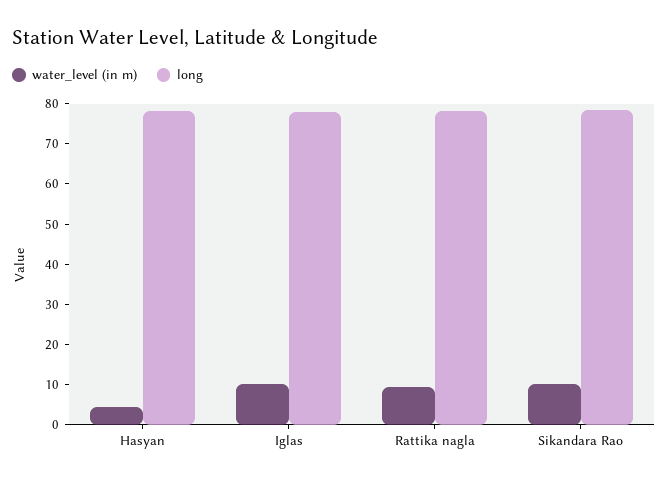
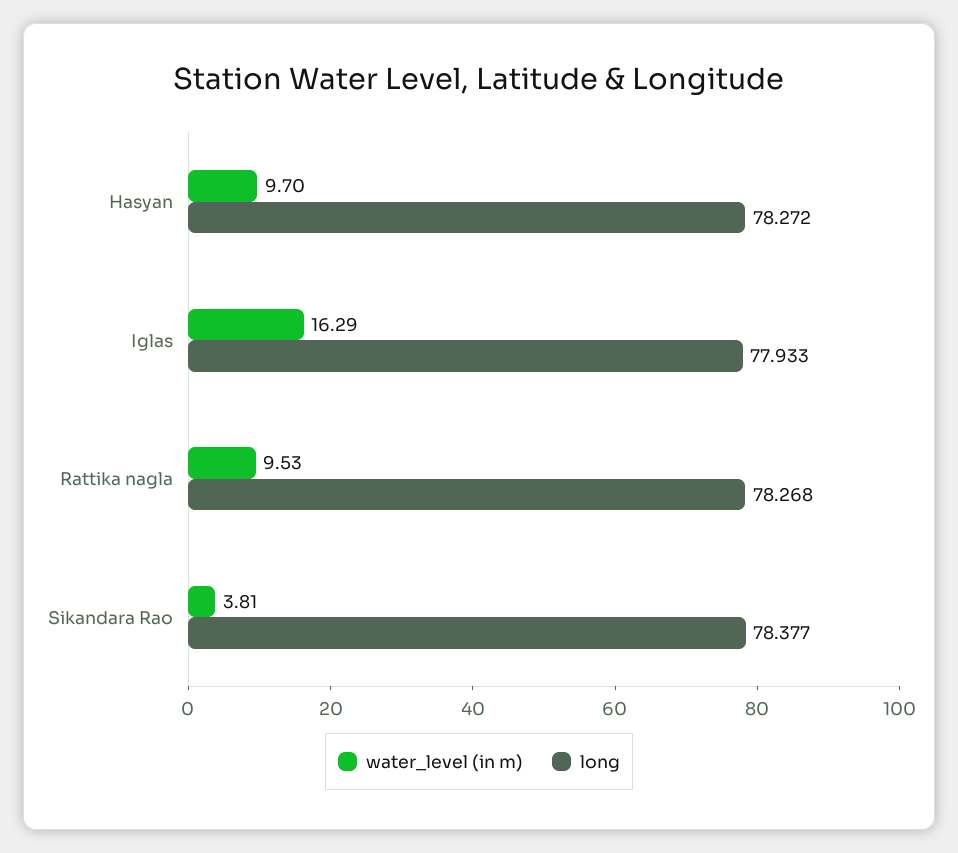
water_level (in m), Hasyan: 4 -> 9.7
water_level (in m), Iglas: 10 -> 16.29
water_level (in m), Sikandara Rao: 10 -> 3.81

